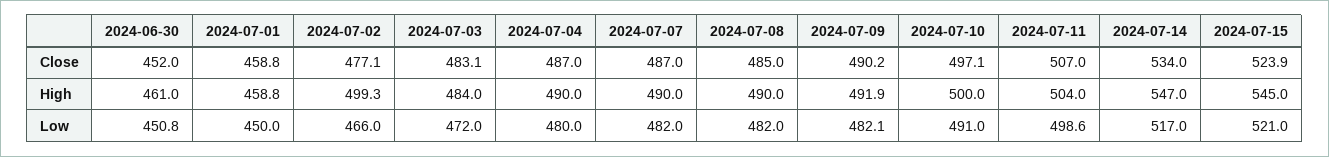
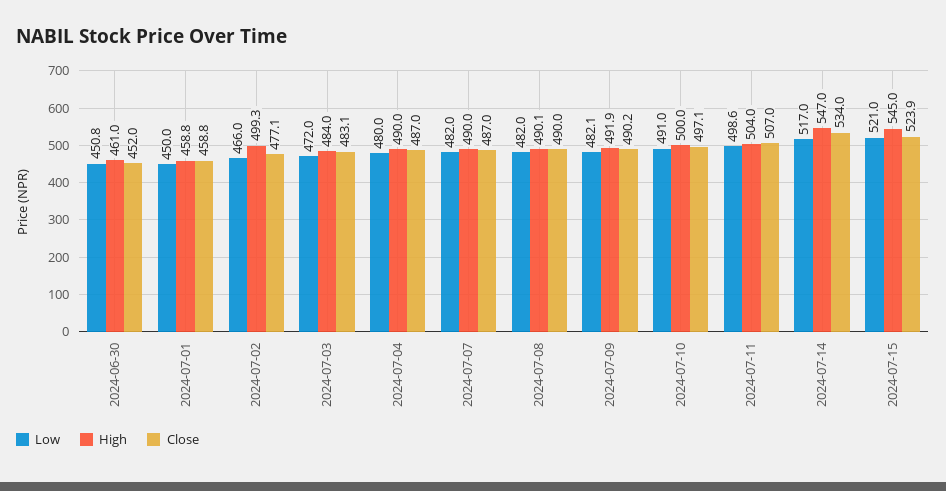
Close, 2024-07-08: 485 -> 490
High, 2024-07-08: 490 -> 490.1

